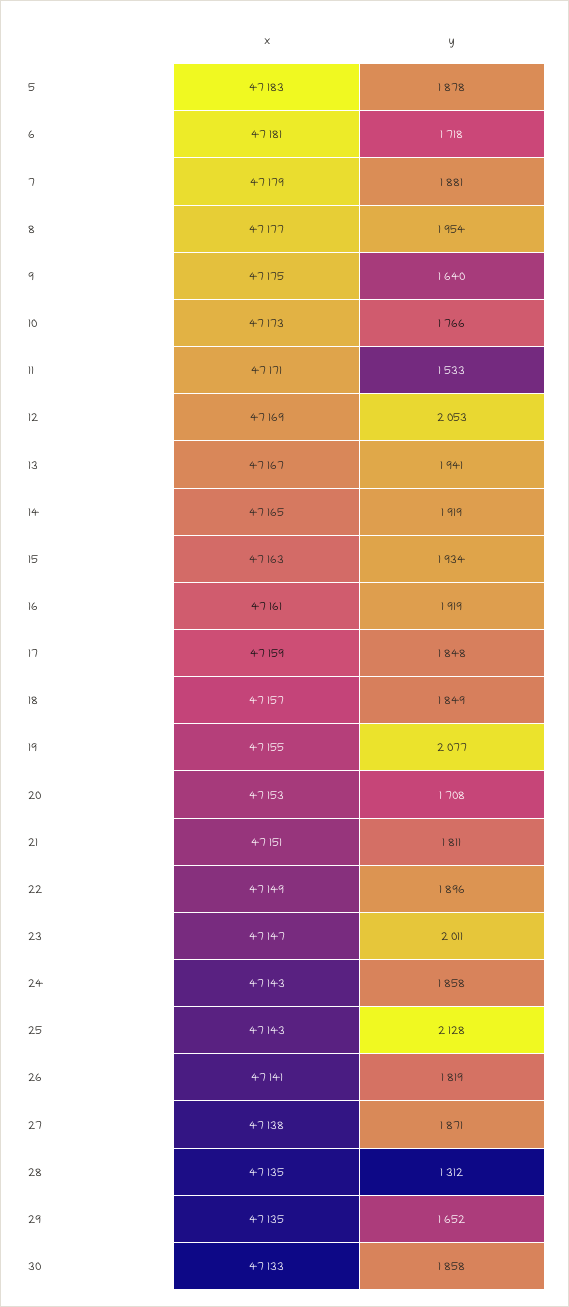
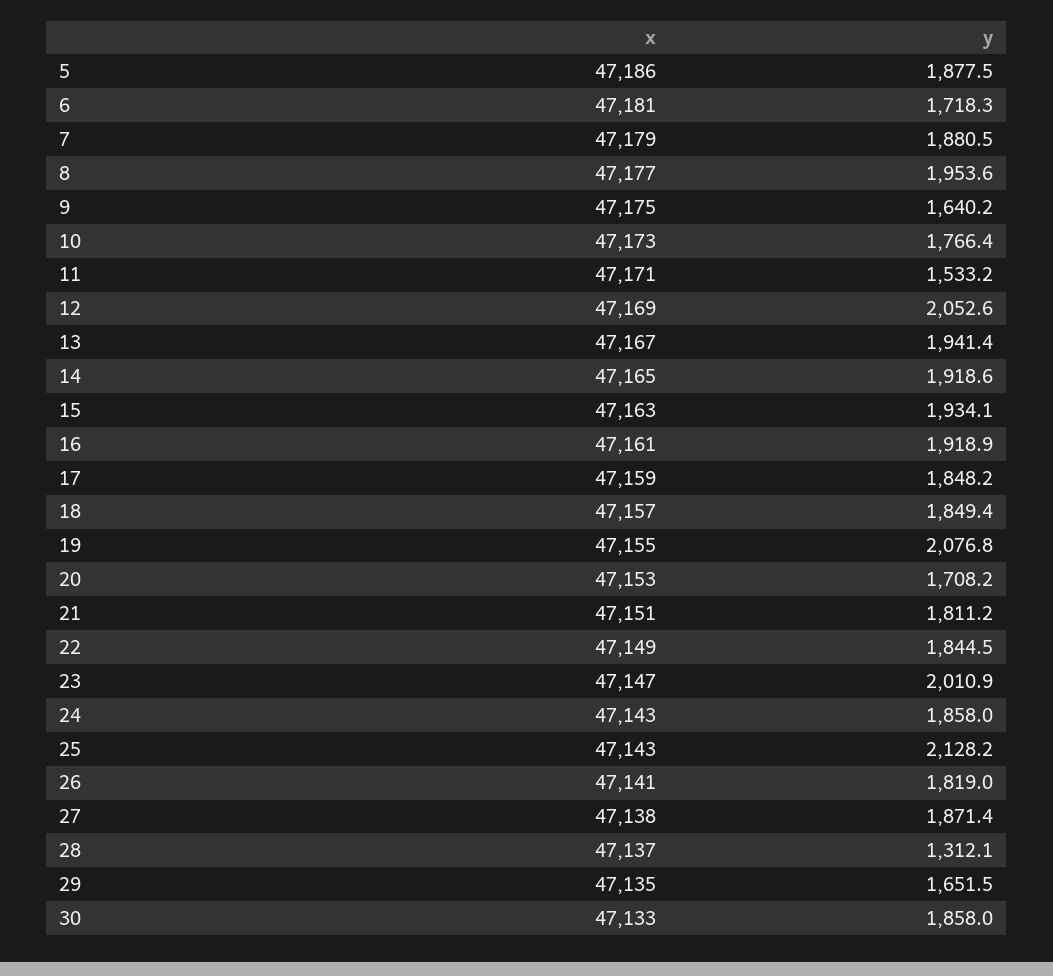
x, 5: 47183 -> 47186
y, 22: 1896 -> 1844.5
x, 28: 47135 -> 47137

